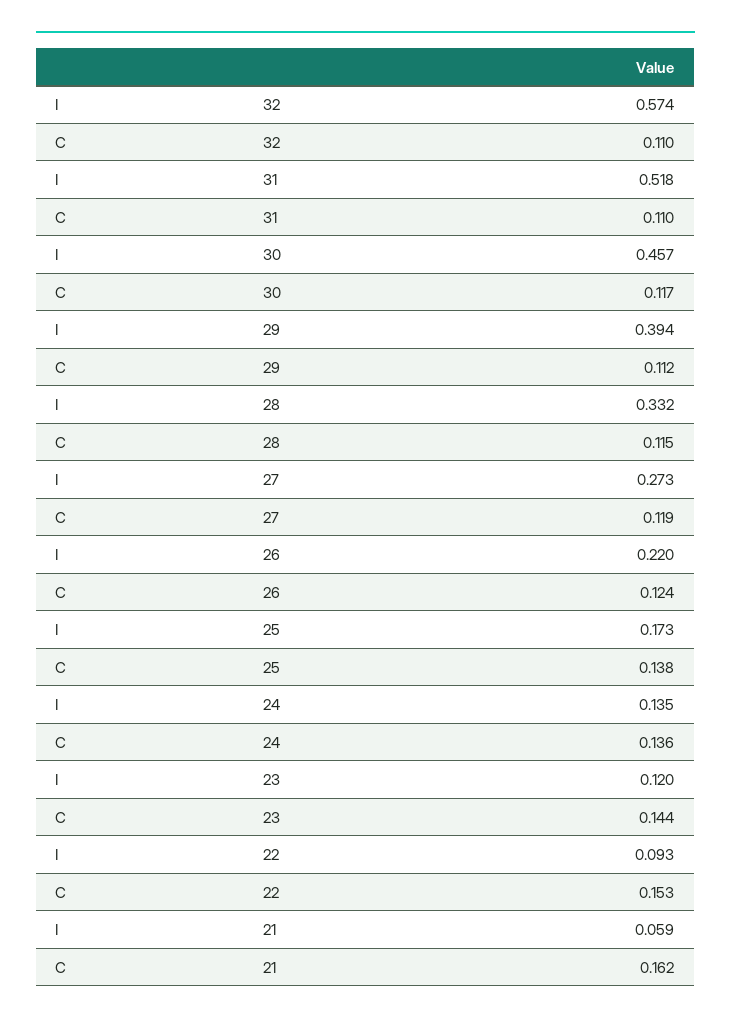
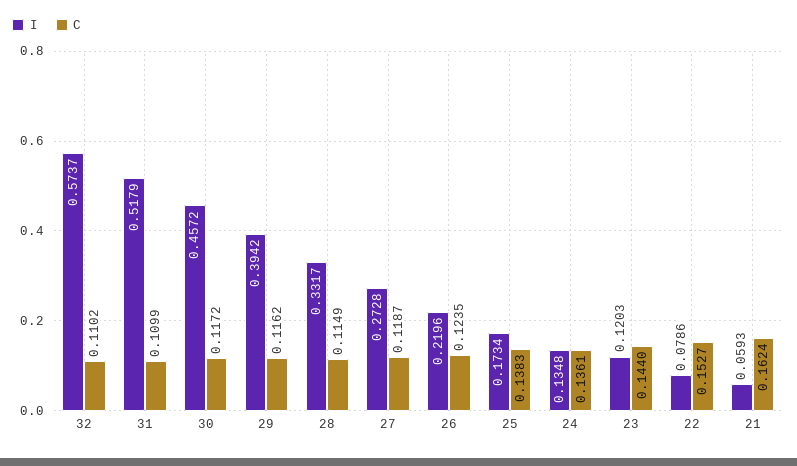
C, 29: 0.112 -> 0.1162
I, 22: 0.093 -> 0.0786

